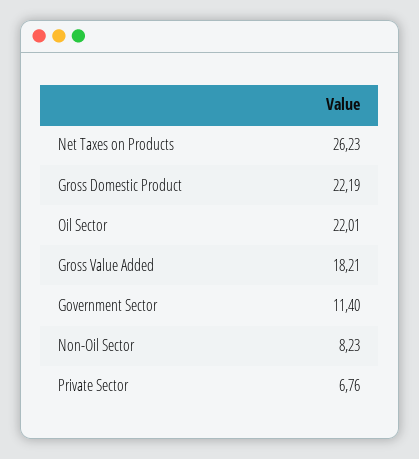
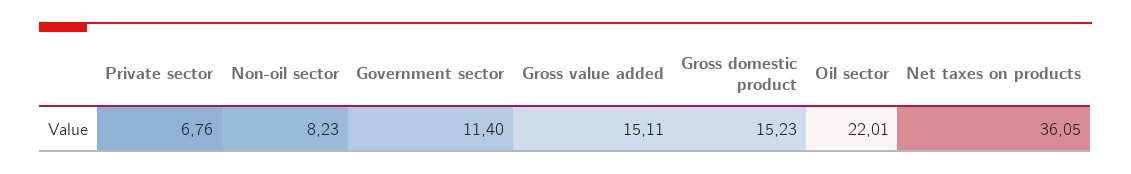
Net Taxes on Products: 26.23 -> 36.05
Gross Domestic Product: 22.19 -> 15.23
Gross Value Added: 18.21 -> 15.11

